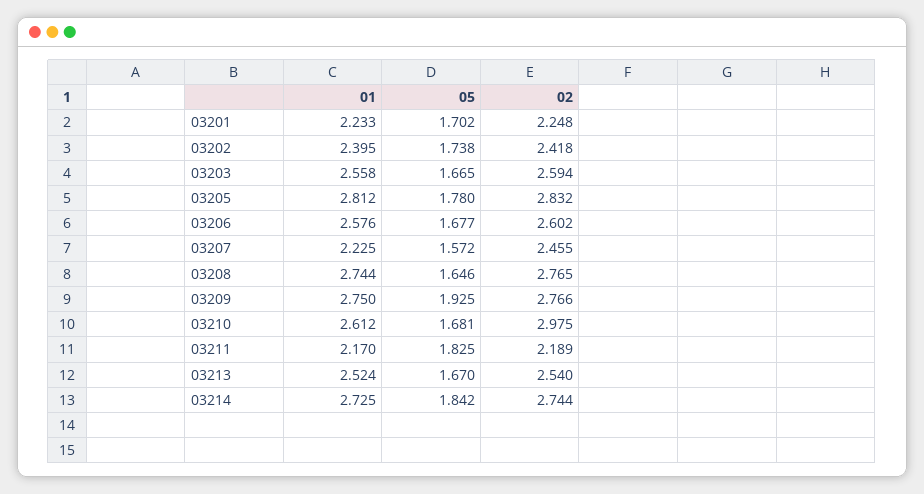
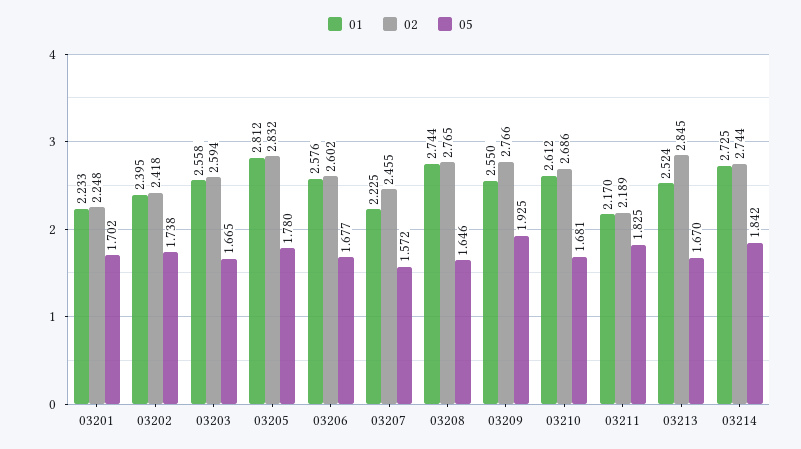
01, 03209: 2.75 -> 2.55
02, 03210: 2.975 -> 2.686
02, 03213: 2.54 -> 2.845

